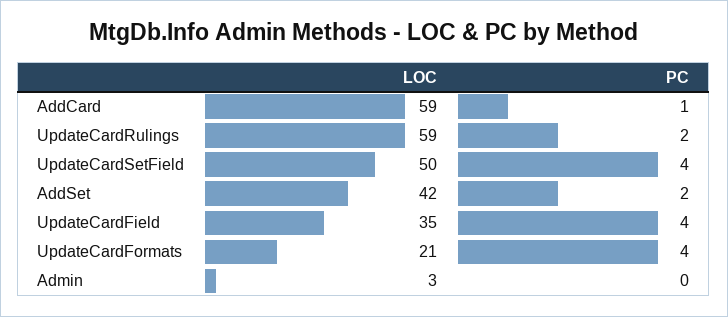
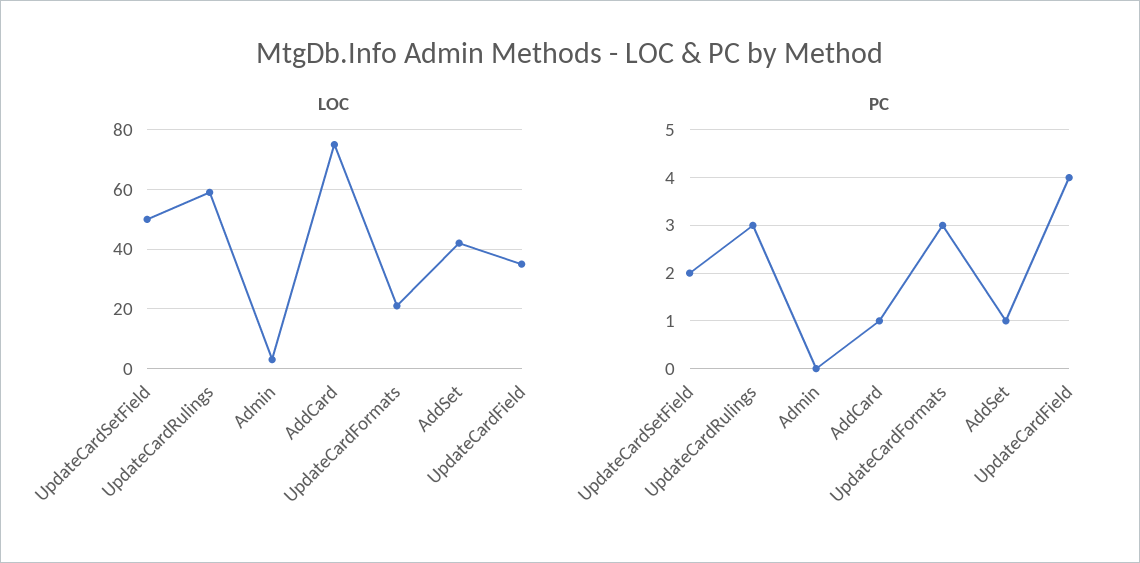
LOC, AddCard: 59 -> 75
PC, UpdateCardRulings: 2 -> 3
PC, UpdateCardSetField: 4 -> 2
PC, AddSet: 2 -> 1
PC, UpdateCardFormats: 4 -> 3

